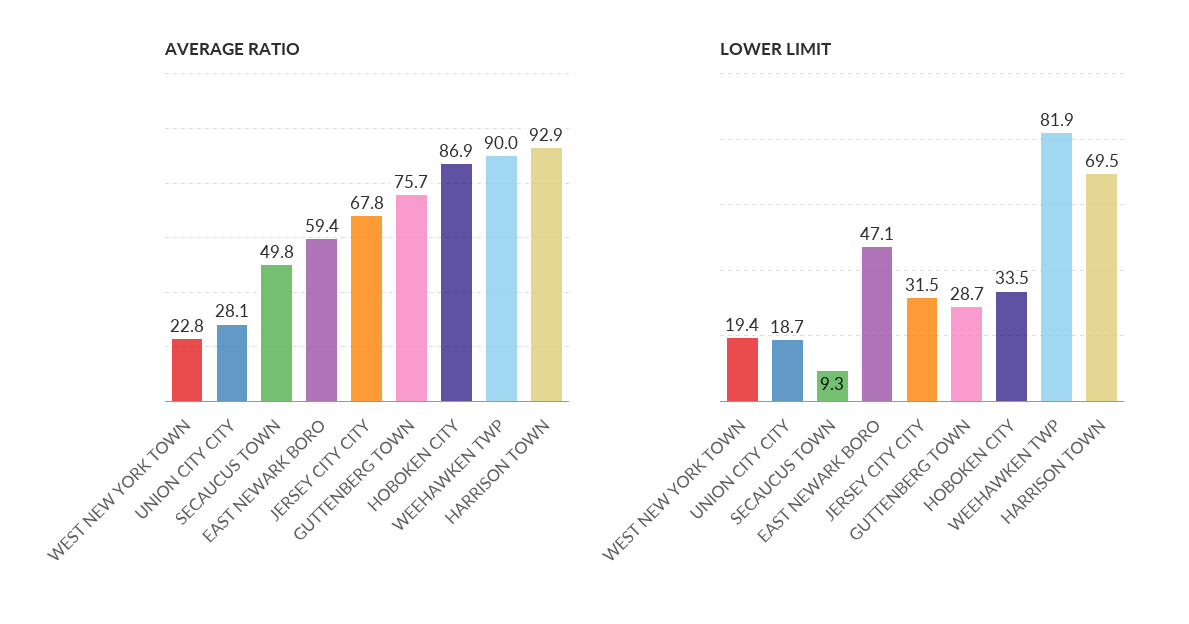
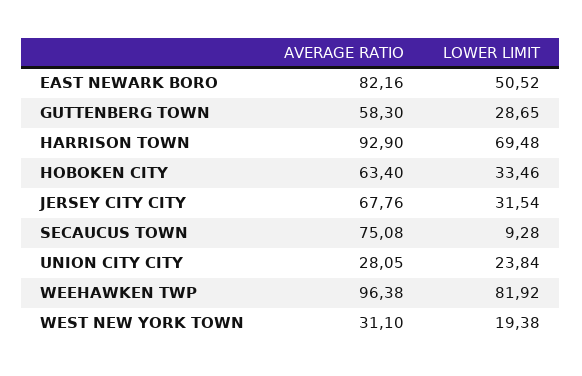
AVERAGE RATIO, WEST NEW YORK TOWN: 22.8 -> 31.1
AVERAGE RATIO, SECAUCUS TOWN: 49.8 -> 75.08
AVERAGE RATIO, EAST NEWARK BORO: 59.4 -> 82.16
AVERAGE RATIO, GUTTENBERG TOWN: 75.7 -> 58.3
AVERAGE RATIO, HOBOKEN CITY: 86.9 -> 63.4
AVERAGE RATIO, WEEHAWKEN TWP: 90 -> 96.38
LOWER LIMIT, UNION CITY CITY: 18.7 -> 23.84
LOWER LIMIT, EAST NEWARK BORO: 47.1 -> 50.52

